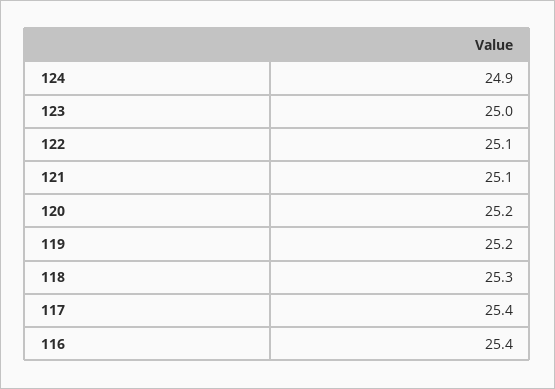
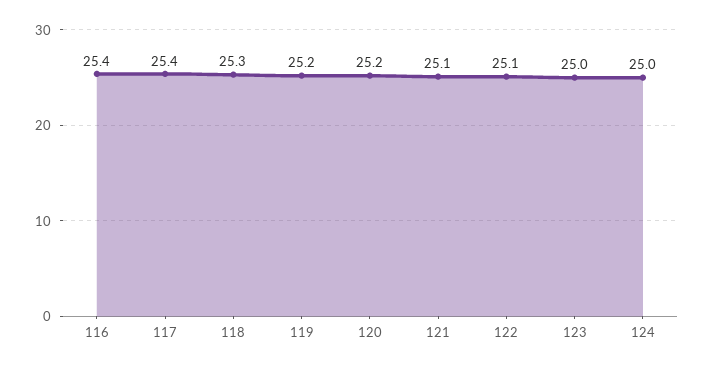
124: 24.9 -> 25

